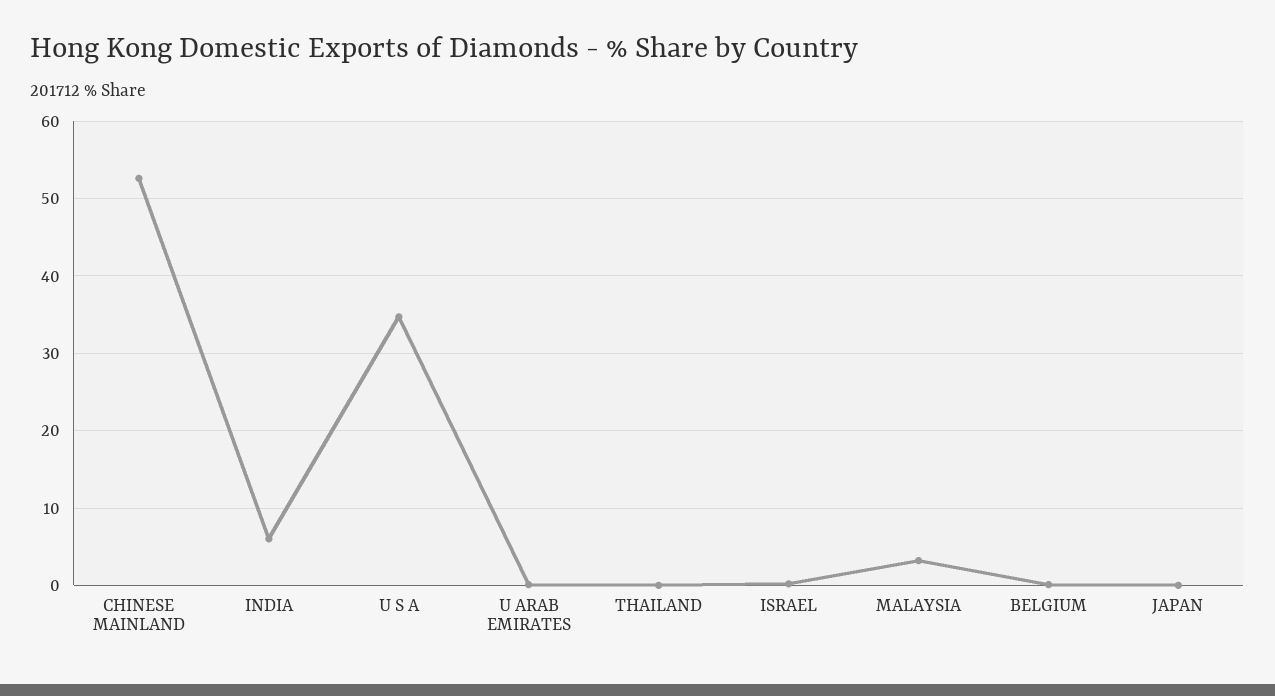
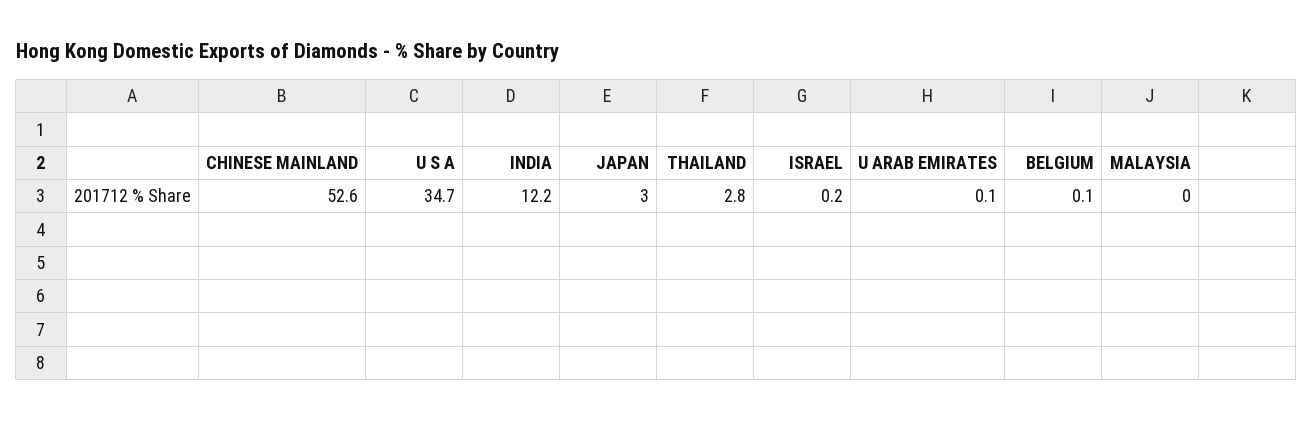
INDIA: 6 -> 12.2
THAILAND: 0 -> 2.8
MALAYSIA: 3 -> 0
JAPAN: 0 -> 3

